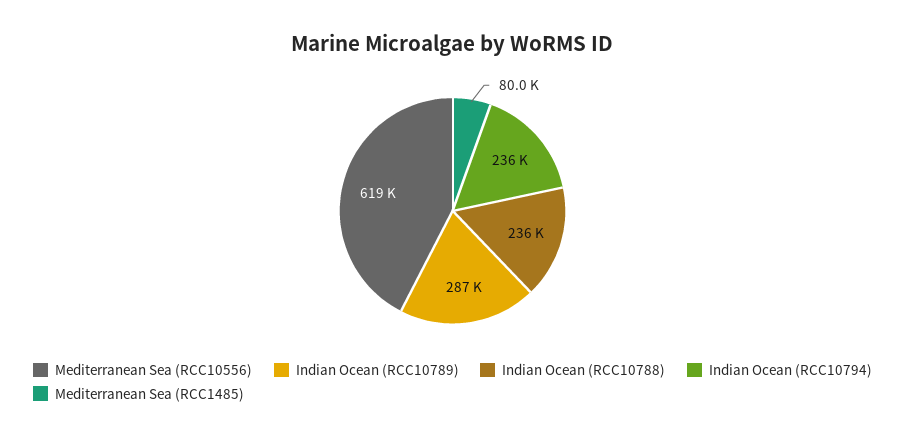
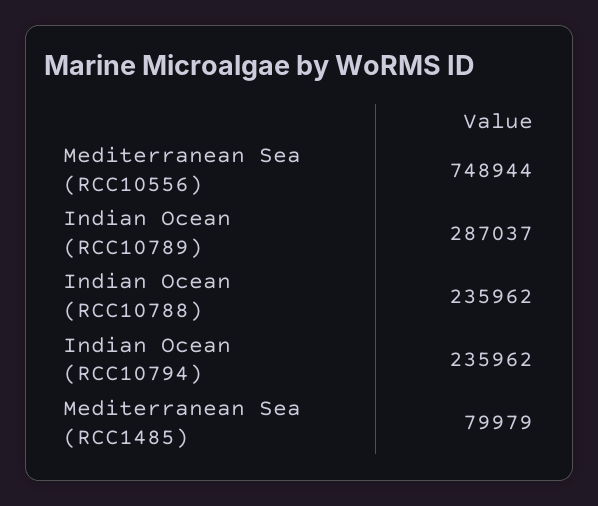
Mediterranean Sea (RCC10556): 619000 -> 748944

